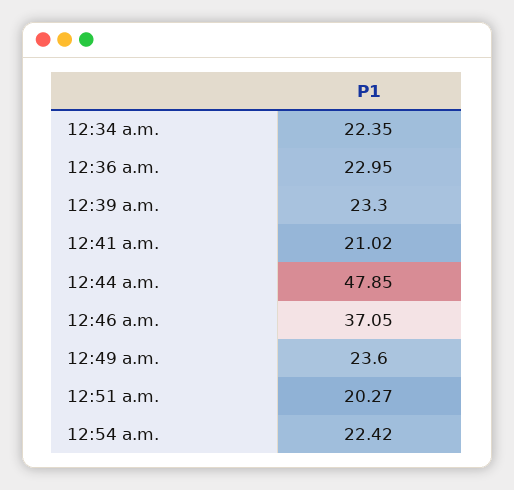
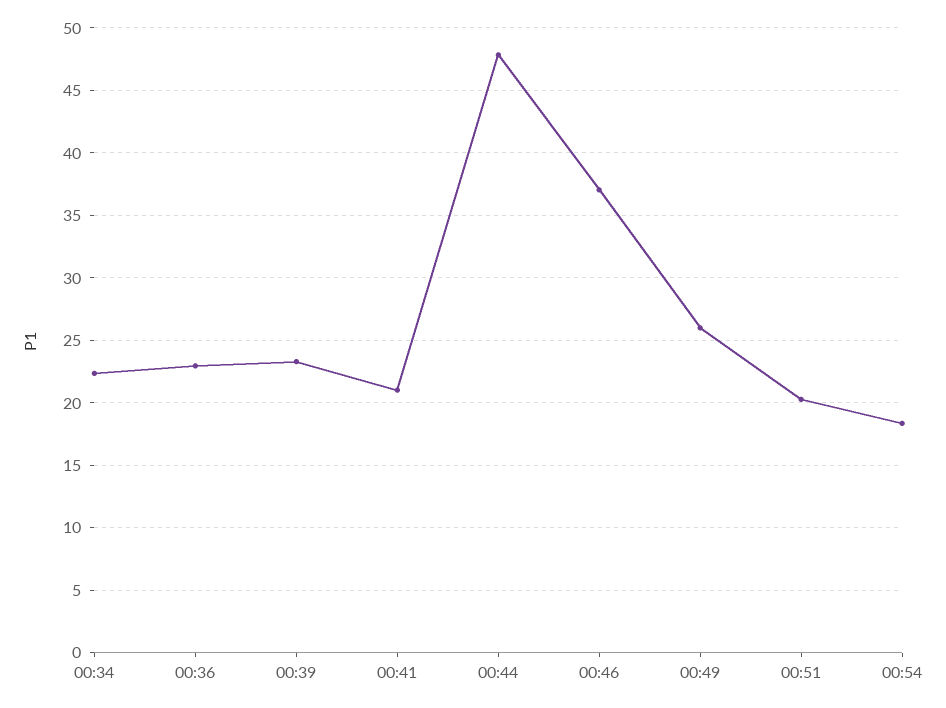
12:49 a.m.: 23.6 -> 26
12:54 a.m.: 22.42 -> 18.5

